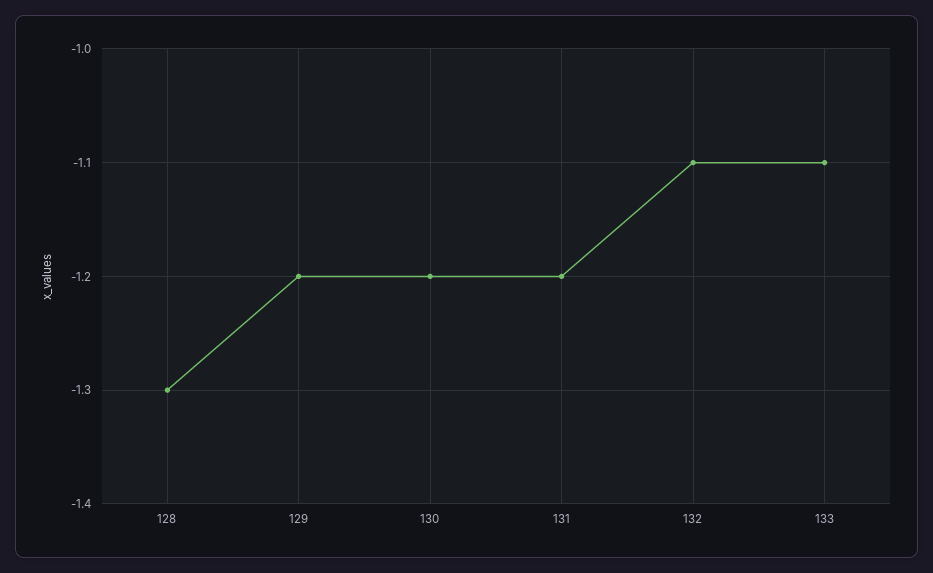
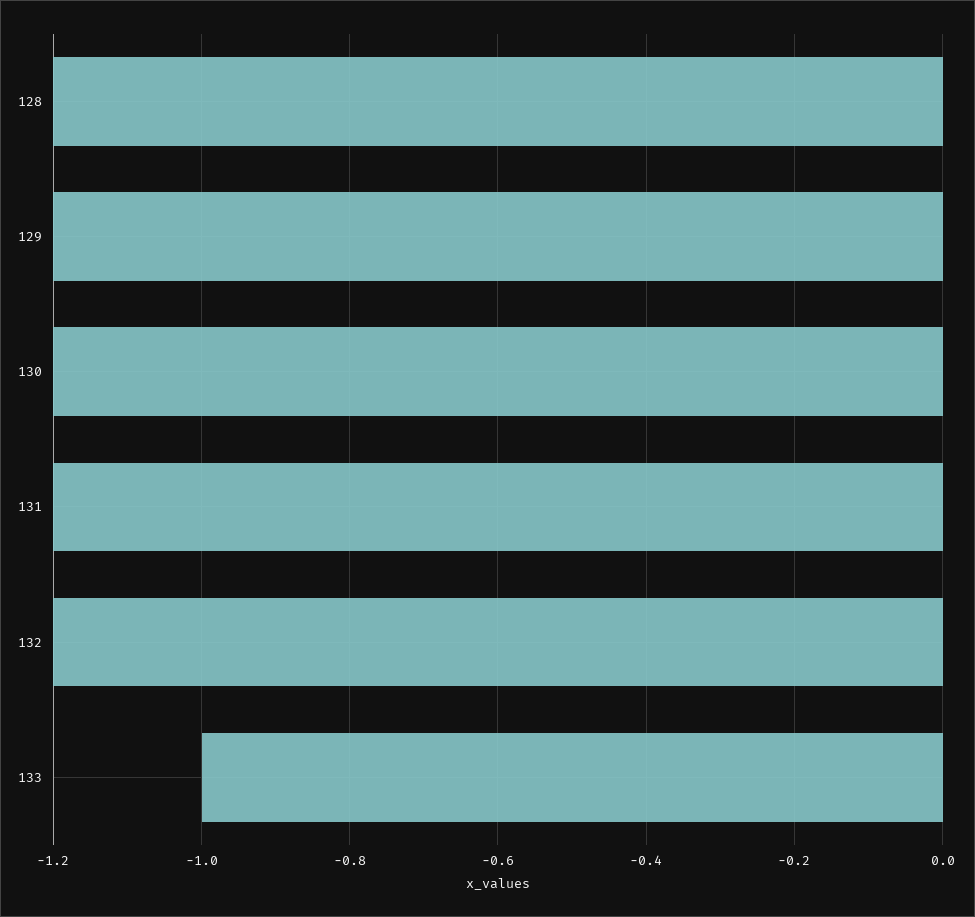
128: -1.3 -> -1.2
132: -1.1 -> -1.2
133: -1.1 -> -1

